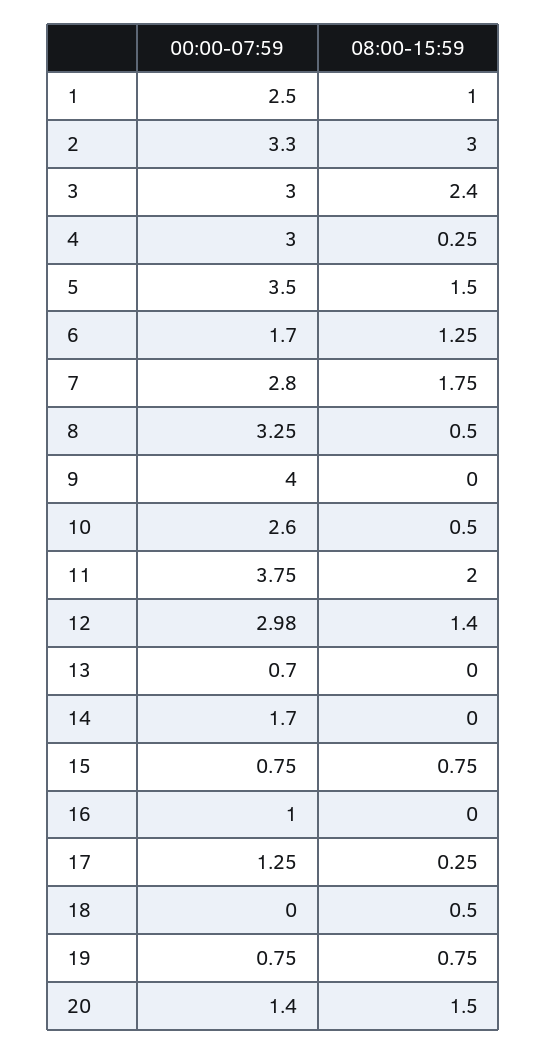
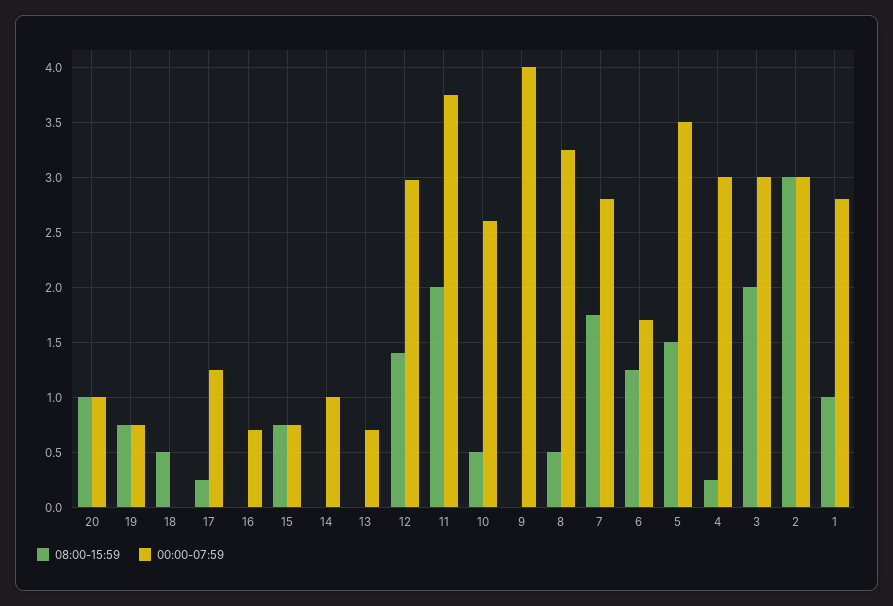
00:00-07:59, 1: 2.5 -> 2.8
00:00-07:59, 2: 3.3 -> 3
08:00-15:59, 3: 2.4 -> 2
00:00-07:59, 14: 1.7 -> 1
00:00-07:59, 16: 1 -> 0.7
00:00-07:59, 20: 1.4 -> 1
08:00-15:59, 20: 1.5 -> 1

